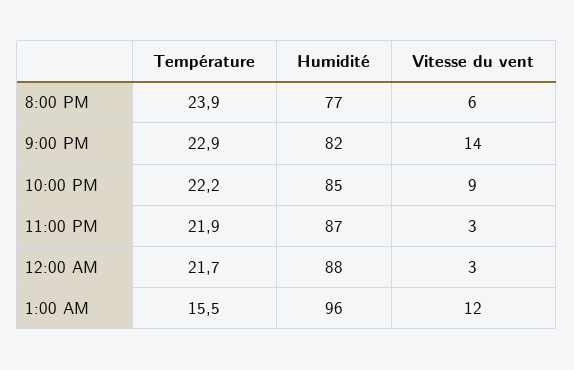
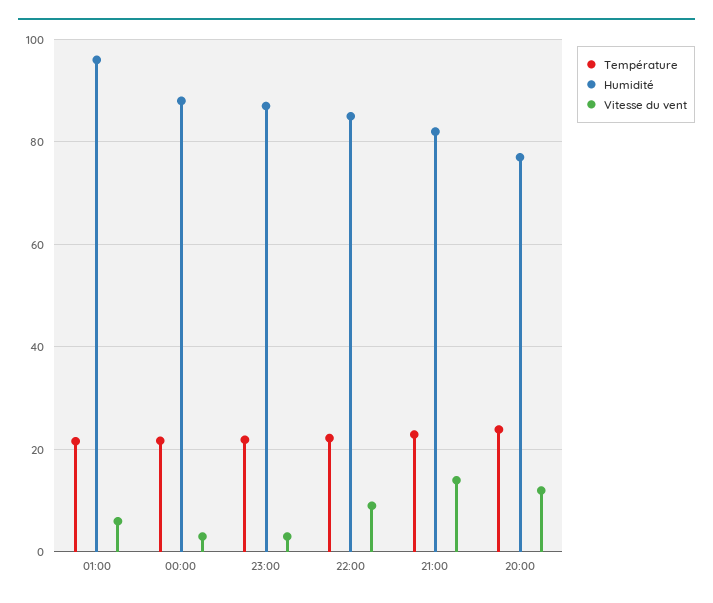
Vitesse du vent, 8:00 PM: 6 -> 12
Température, 1:00 AM: 15.5 -> 22
Vitesse du vent, 1:00 AM: 12 -> 6

